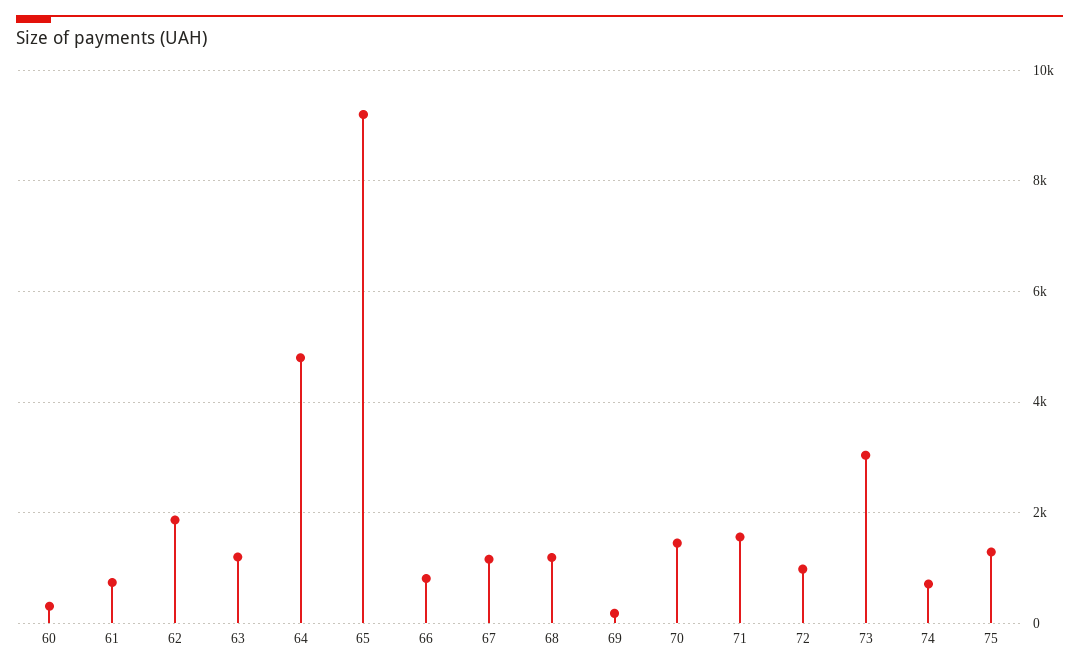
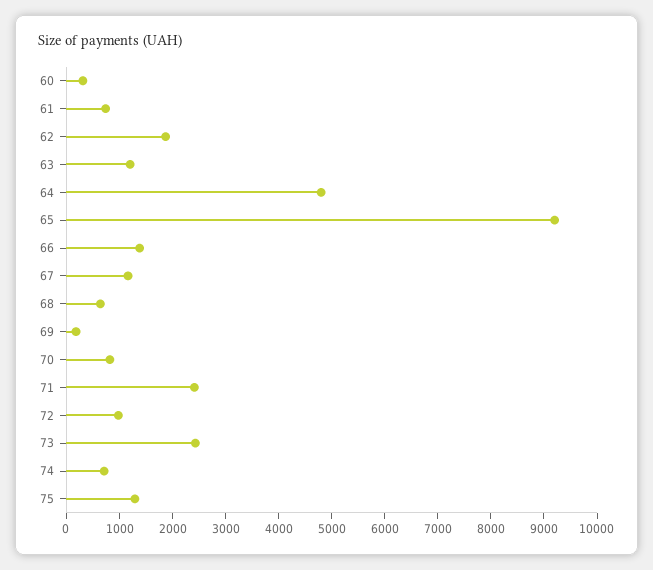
66: 800 -> 1400
68: 1200 -> 600
70: 1400 -> 800
71: 1600 -> 2400
73: 3000 -> 2400

